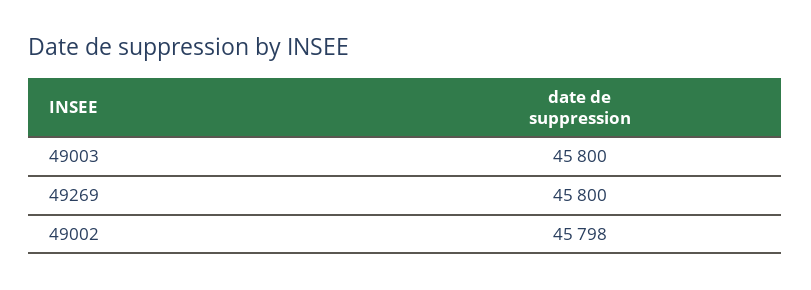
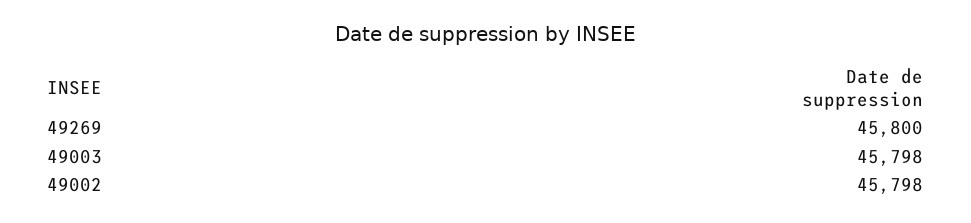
49003: 45800 -> 45798

